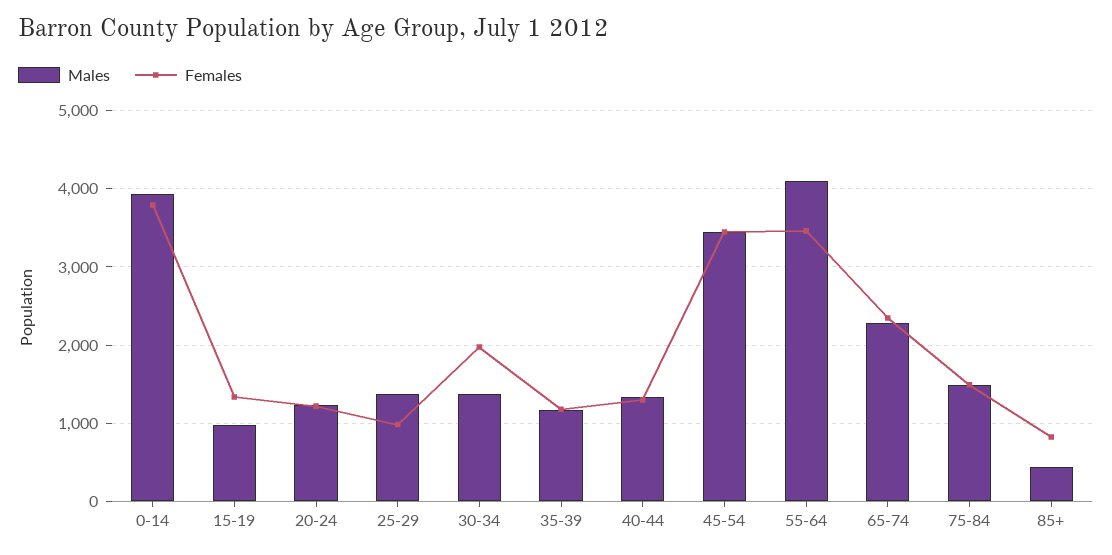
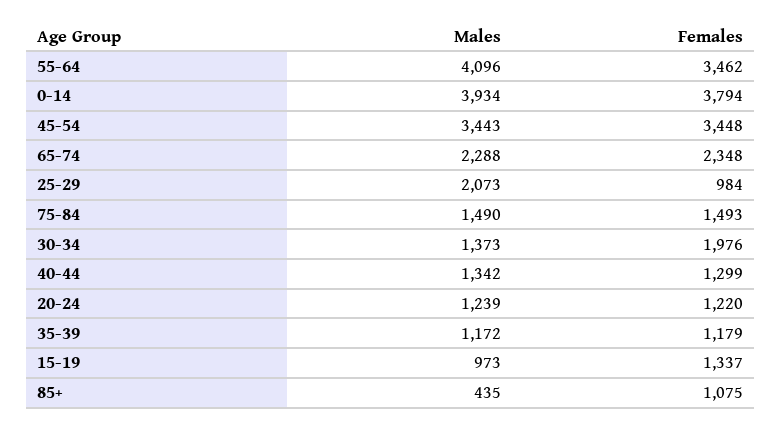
Males, 25-29: 1400 -> 2073
Females, 85+: 800 -> 1075

